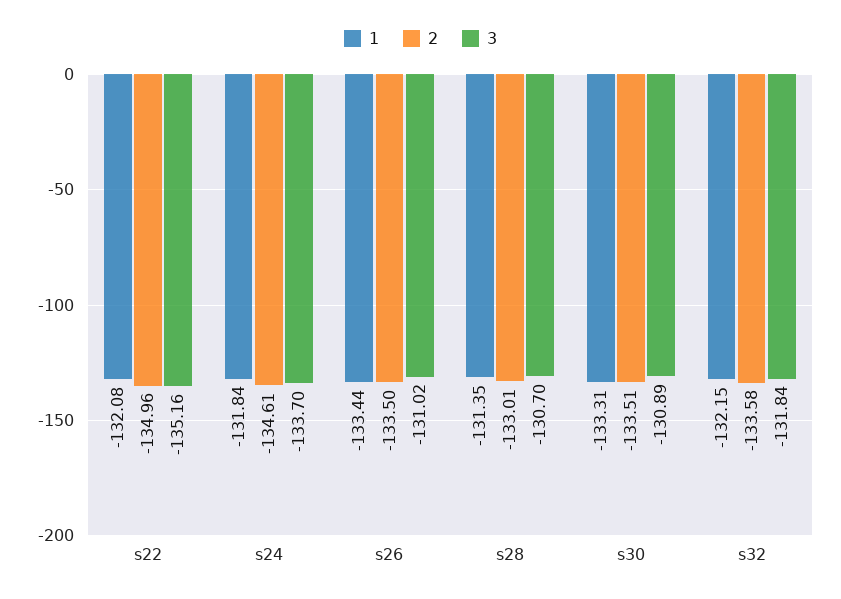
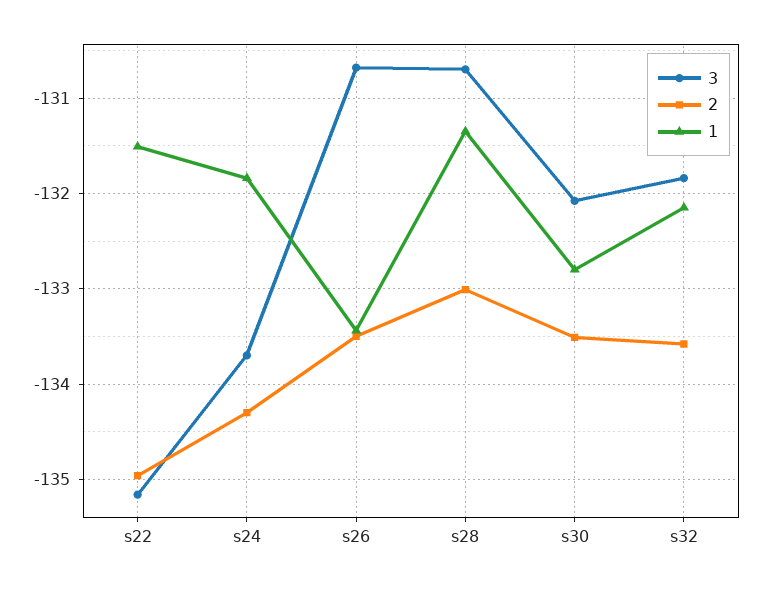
1, s22: -132.08 -> -131.5
2, s24: -134.61 -> -134.3
3, s26: -131.02 -> -130.7
1, s30: -133.31 -> -132.8
3, s30: -130.89 -> -132.1

